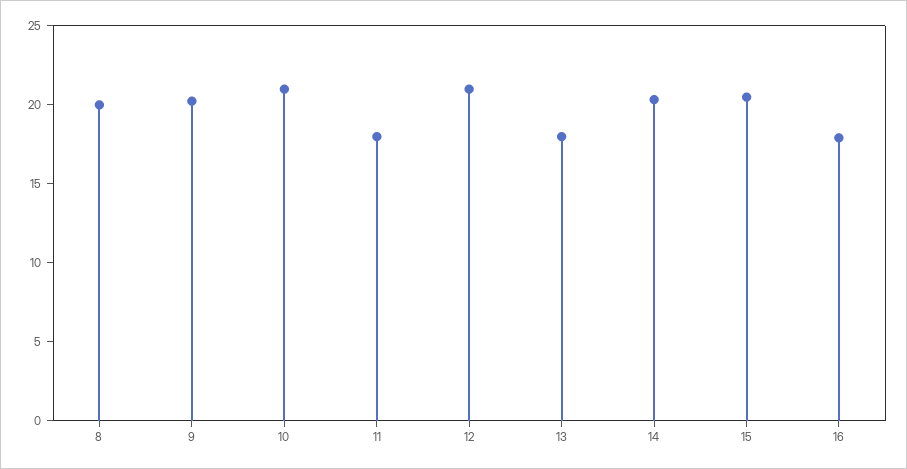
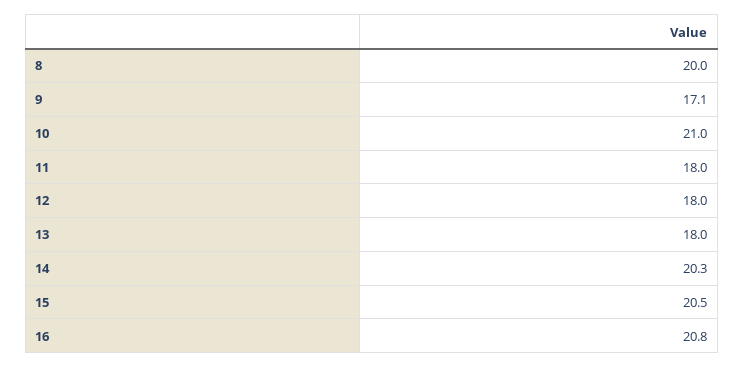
9: 20 -> 17.1
12: 21 -> 18
16: 18 -> 20.8

